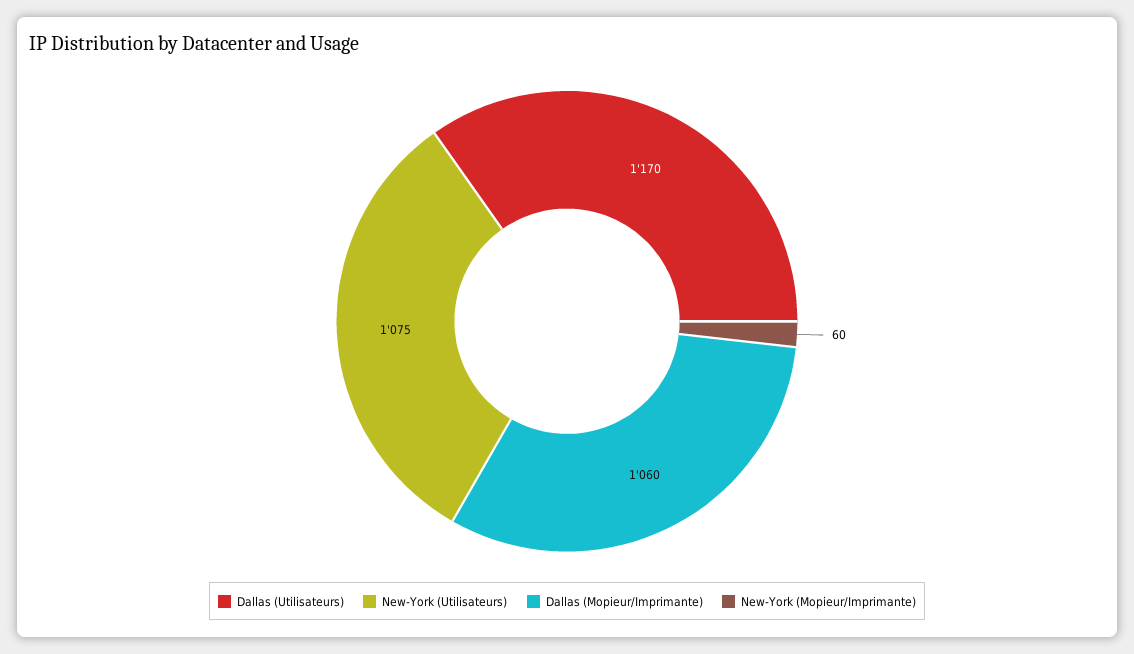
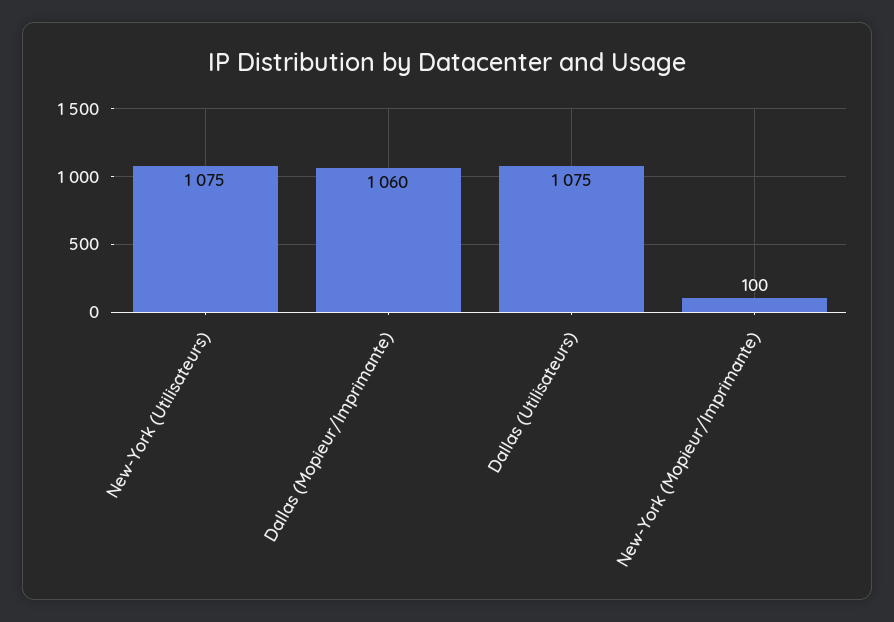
Dallas (Utilisateurs): 1170 -> 1075
New-York (Mopieur/Imprimante): 60 -> 100

